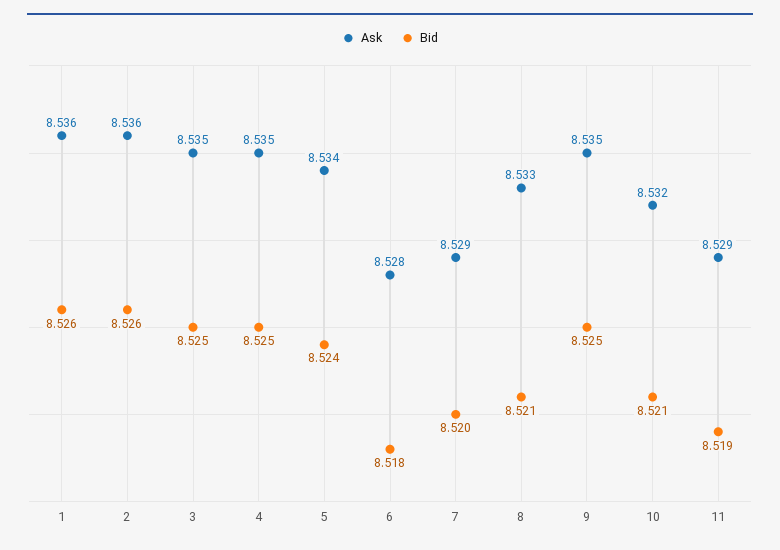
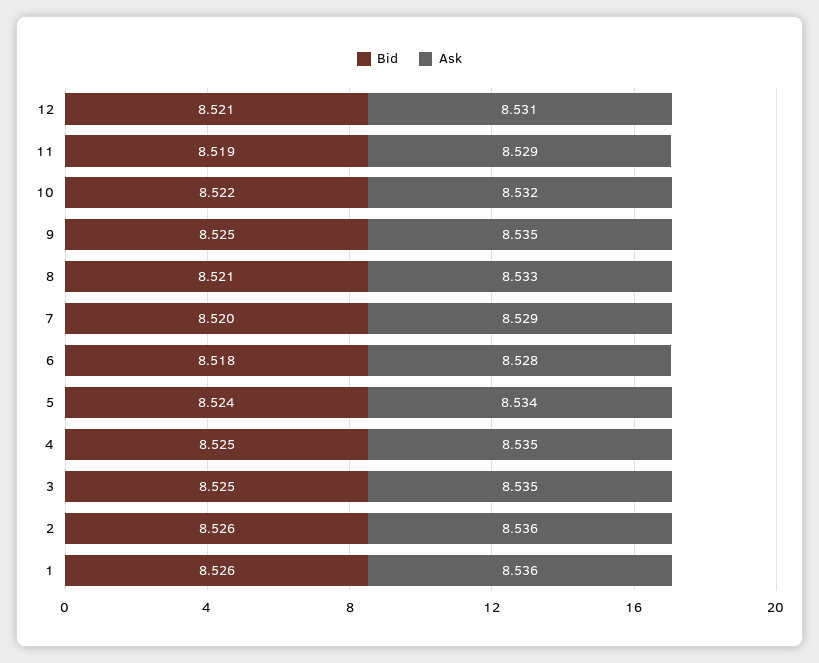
Bid, 10: 8.521 -> 8.522
Bid, 12: none -> 8.521
Ask, 12: none -> 8.531

